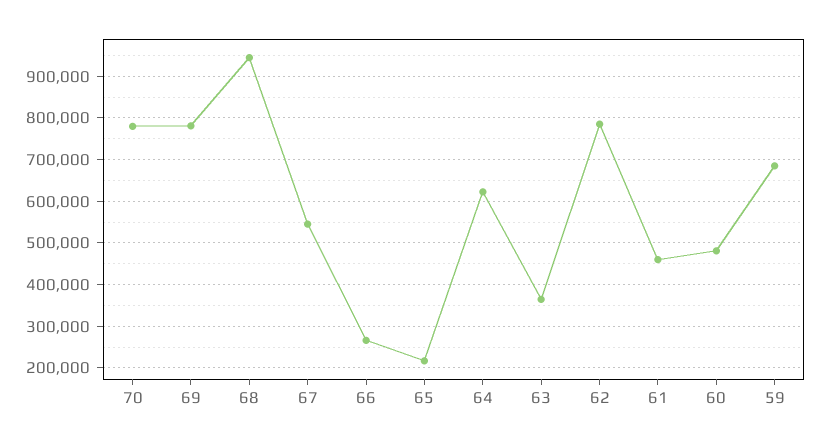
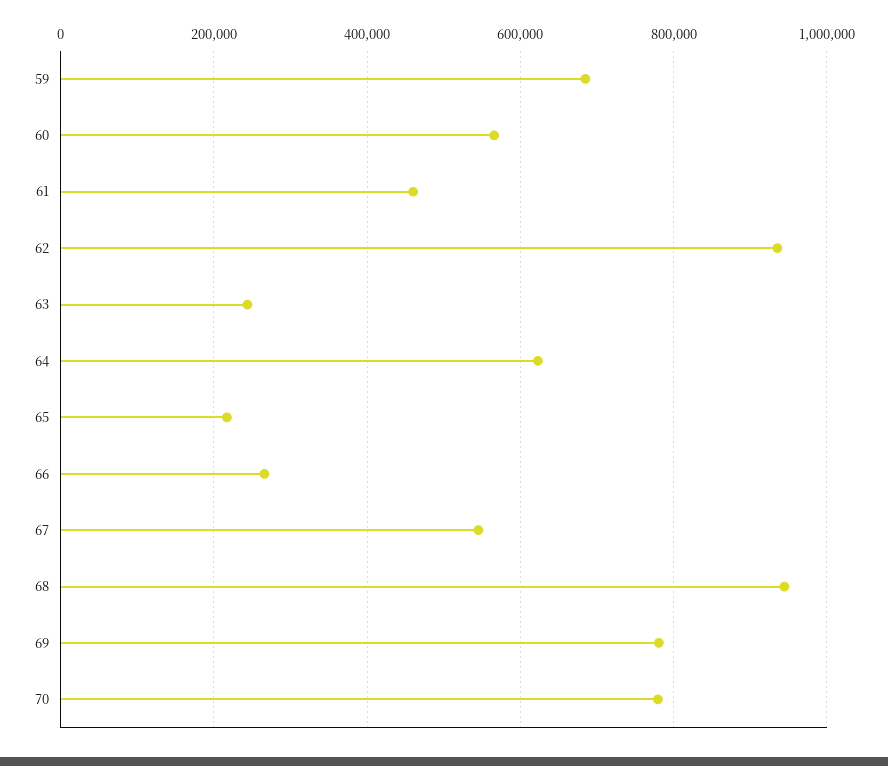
63: 360000 -> 240000
62: 780000 -> 940000
60: 480000 -> 560000

